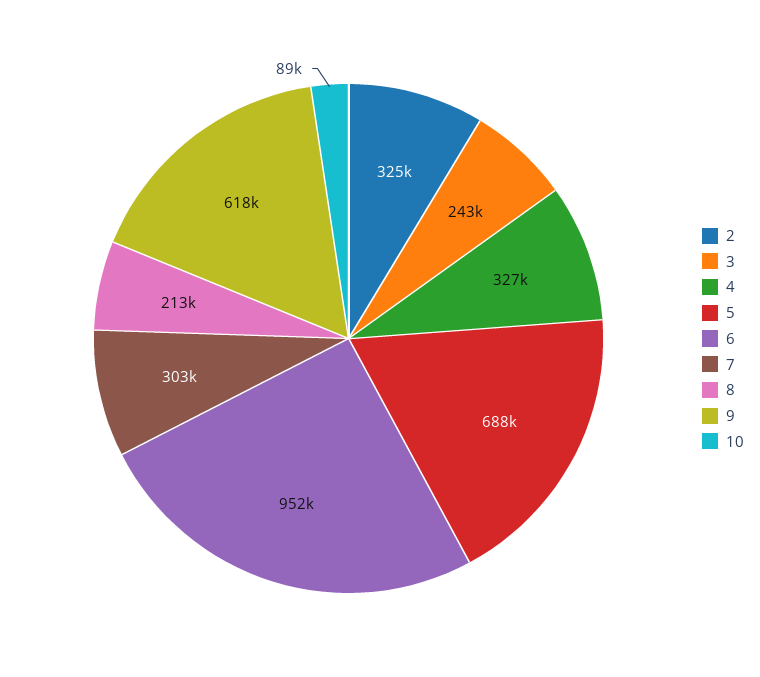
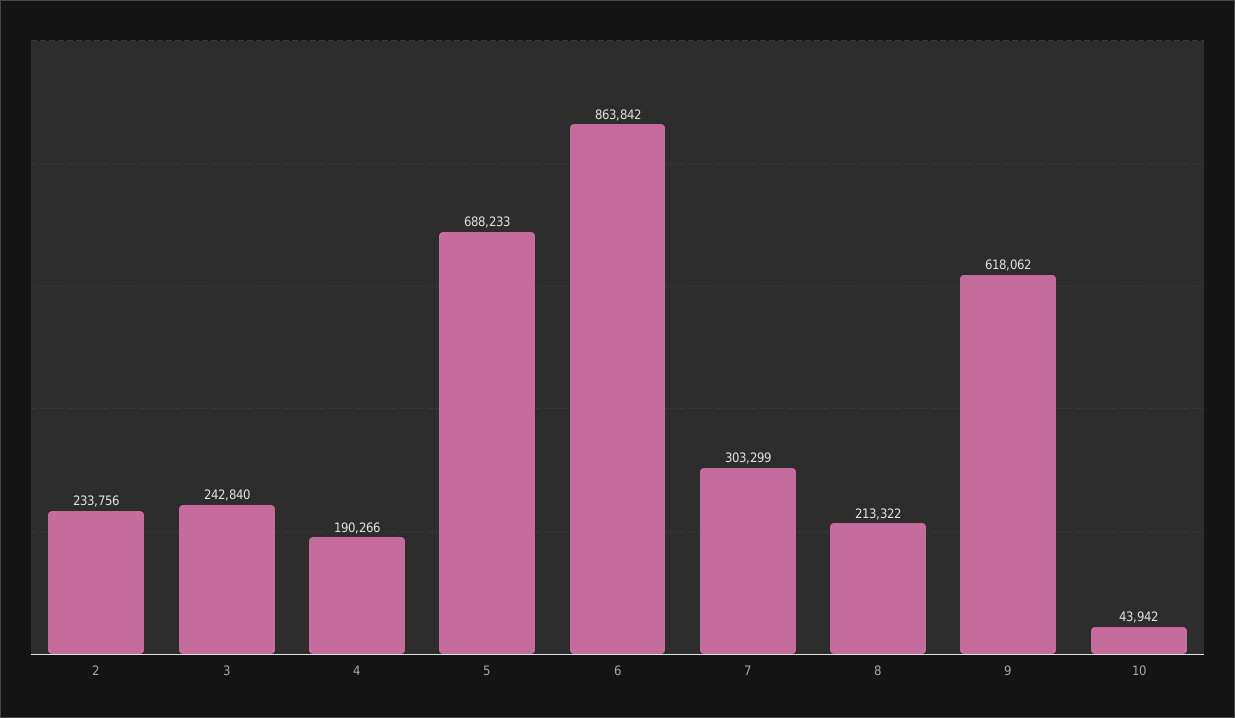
2: 325000 -> 233756
4: 327000 -> 190266
6: 952000 -> 863842
10: 89000 -> 43942

